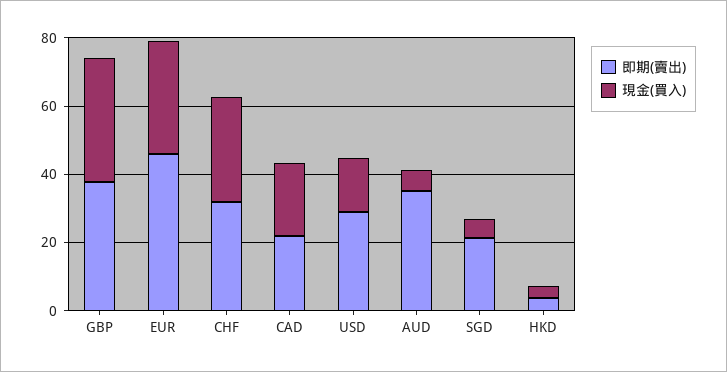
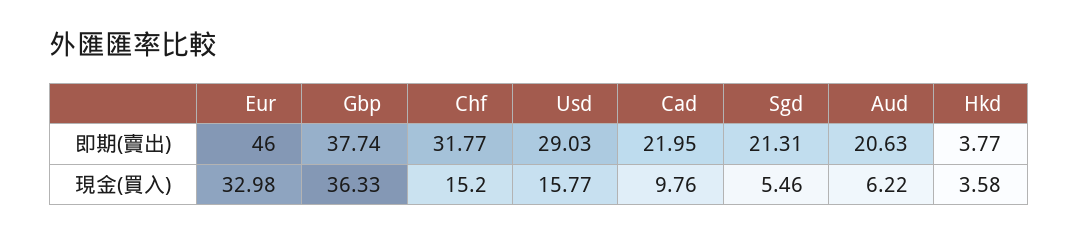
現金(買入), CHF: 30 -> 15.2
現金(買入), CAD: 20 -> 9.76
即期(賣出), AUD: 35 -> 20.63

